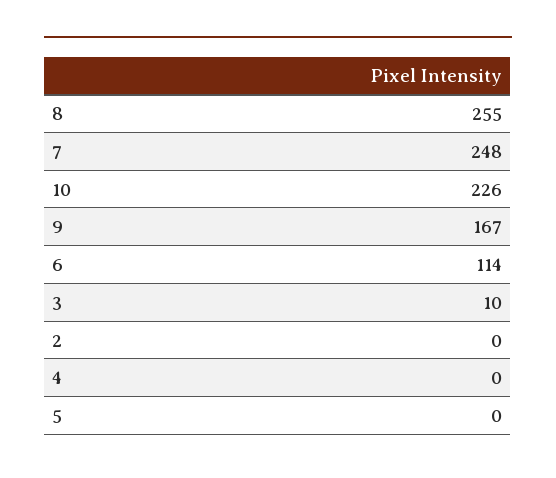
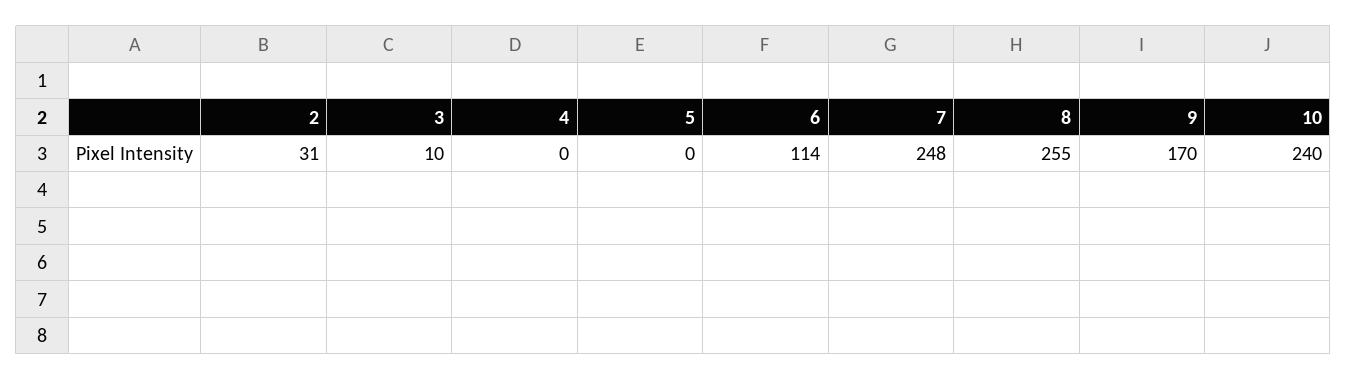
10: 226 -> 240
9: 167 -> 170
2: 0 -> 31

